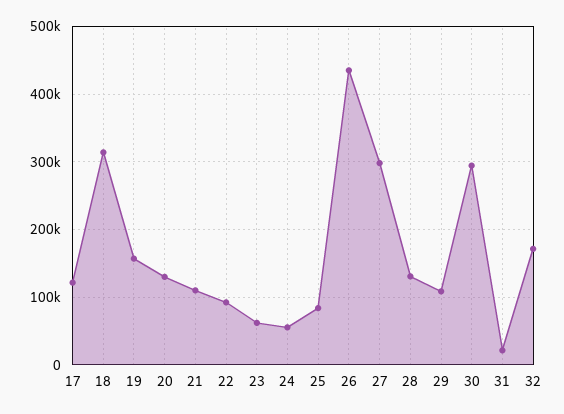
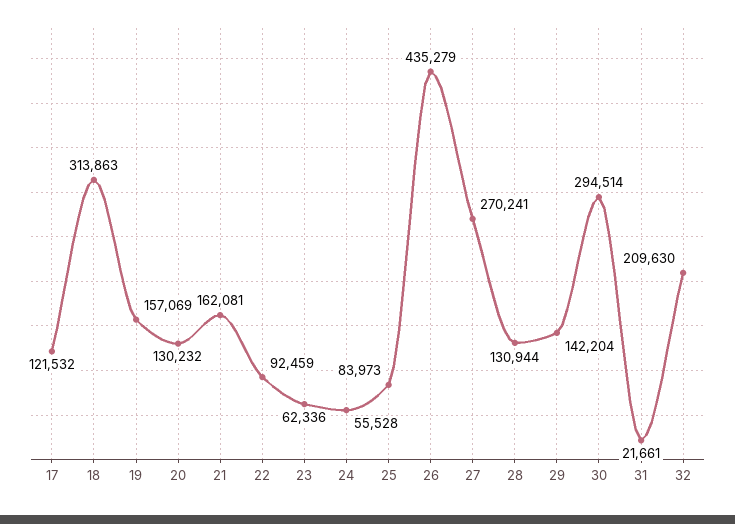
21: 110000 -> 162081
27: 300000 -> 270241
29: 110000 -> 142204
32: 170000 -> 209630

